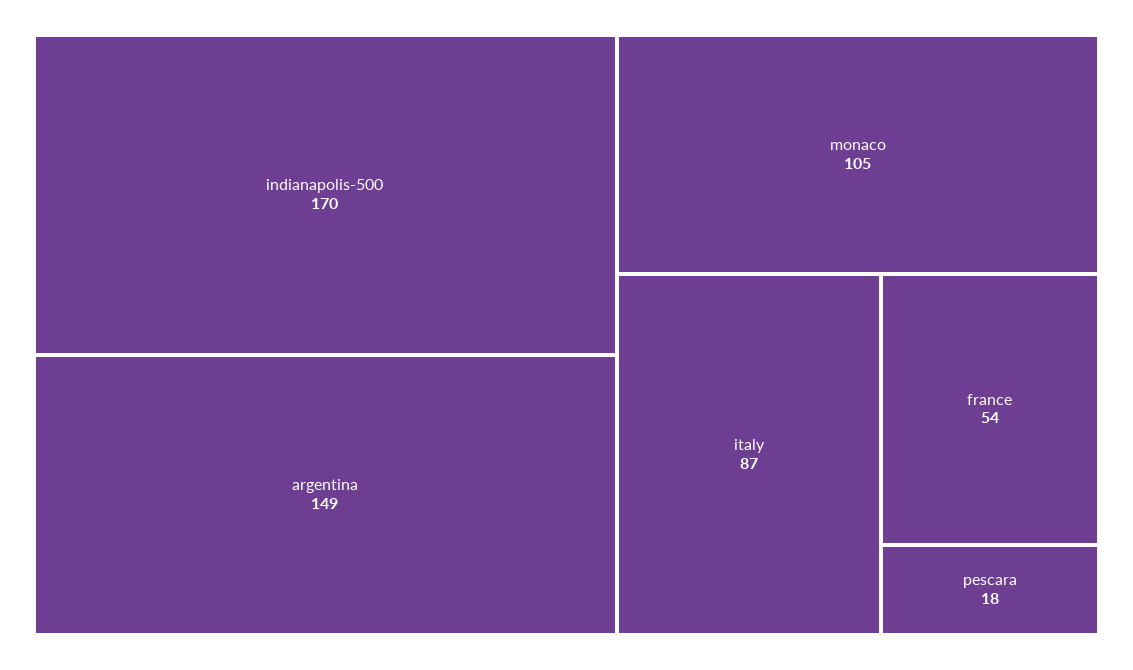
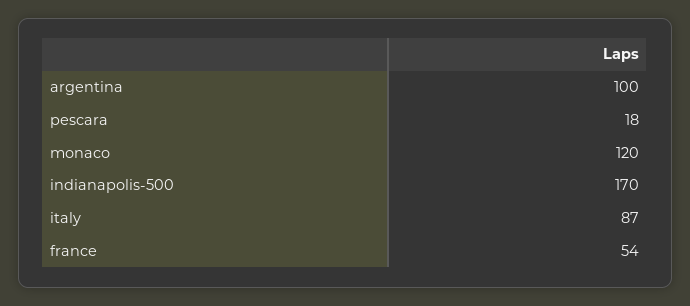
argentina: 149 -> 100
monaco: 105 -> 120

